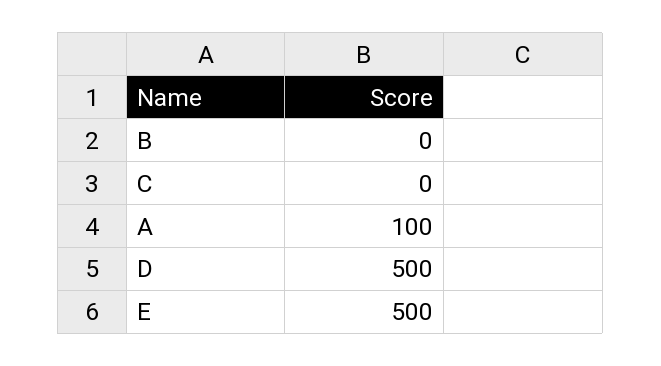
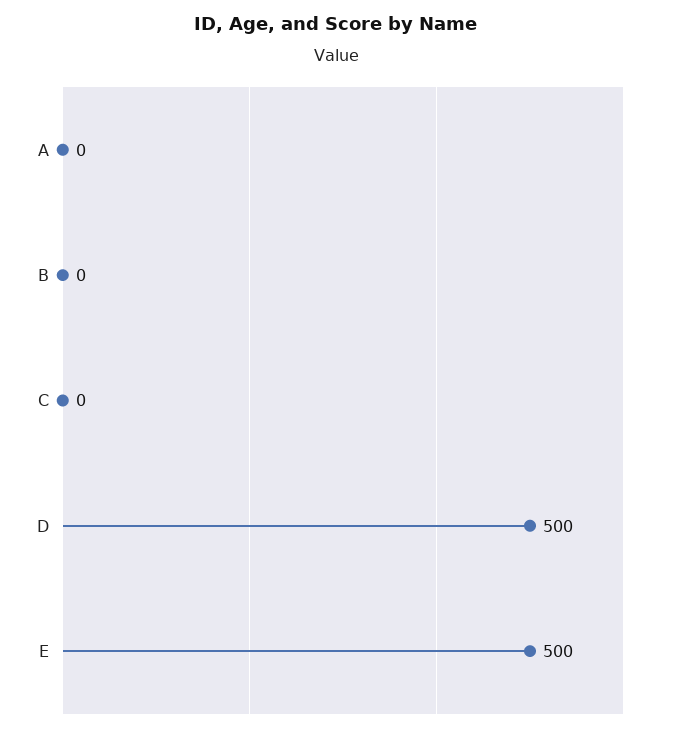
A: 100 -> 0

